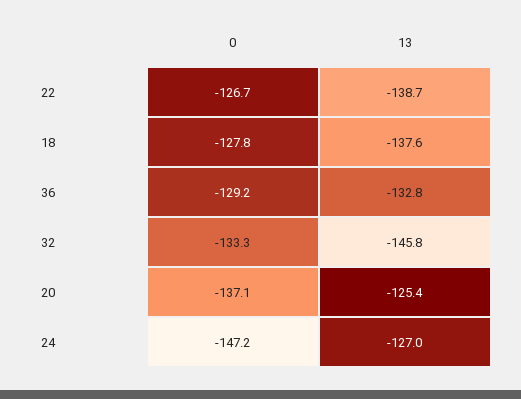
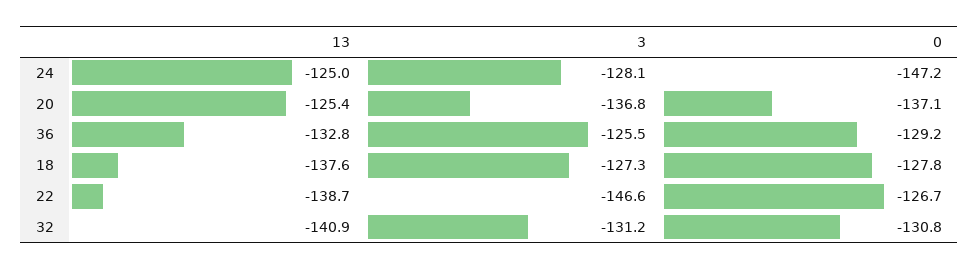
0, 32: -133.3 -> -130.8
13, 32: -145.8 -> -140.9
13, 24: -127 -> -125
3, 24: none -> -128.1
3, 20: none -> -136.8
3, 36: none -> -125.5
3, 18: none -> -127.3
3, 22: none -> -146.6
3, 32: none -> -131.2

